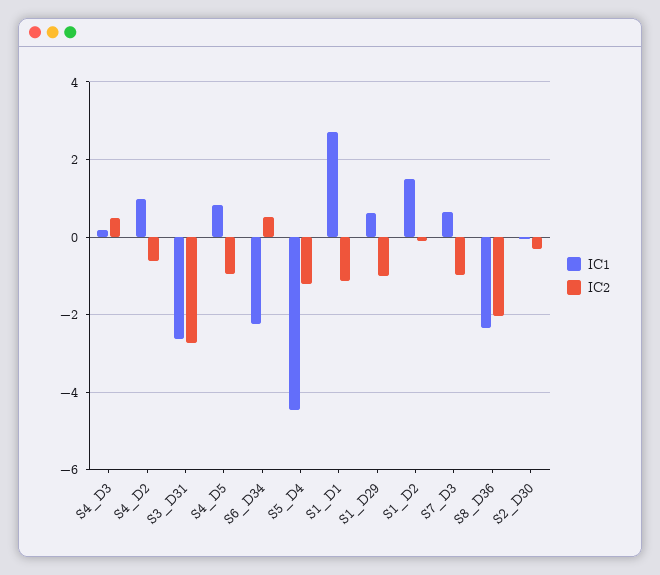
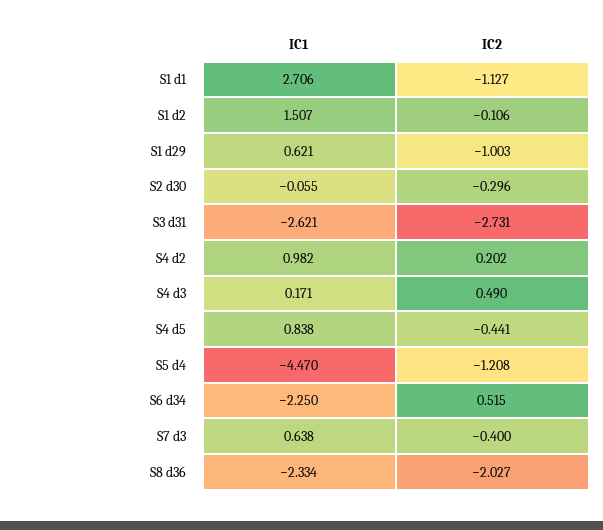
IC2, S4_D2: -0.6 -> 0.202
IC2, S4_D5: -1 -> -0.441
IC2, S7_D3: -1 -> -0.4

